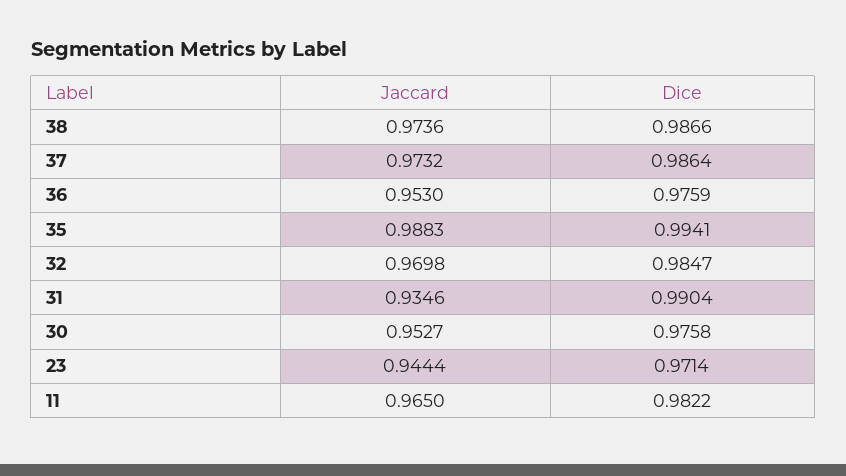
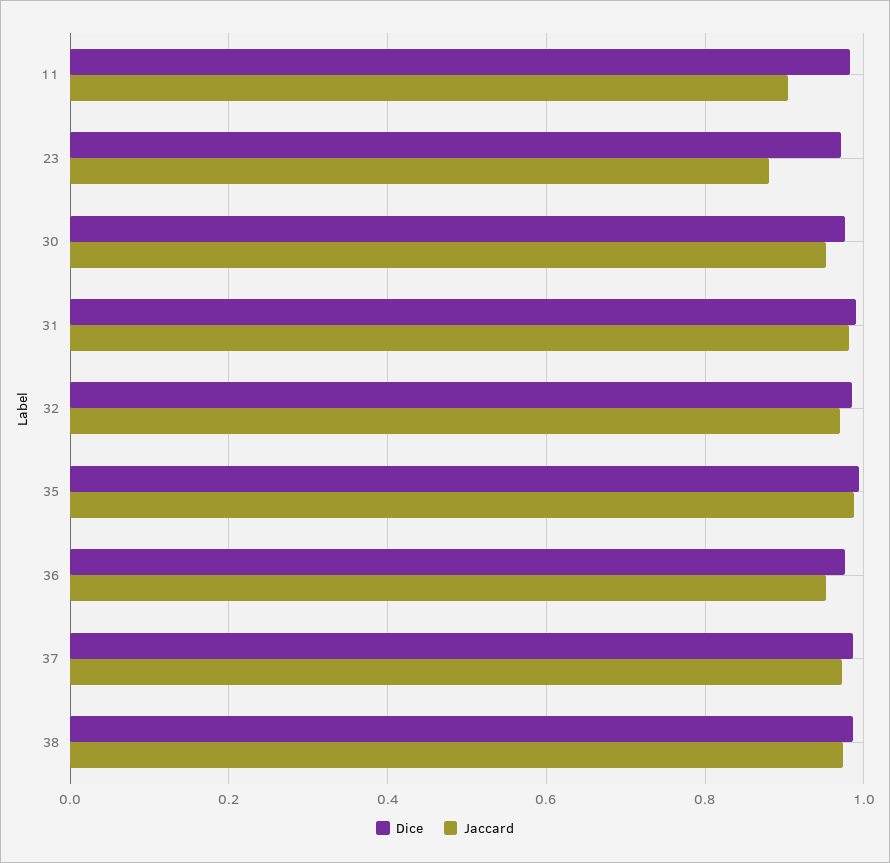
Jaccard, 31: 0.9346 -> 0.98
Jaccard, 23: 0.9444 -> 0.88
Jaccard, 11: 0.965 -> 0.9

